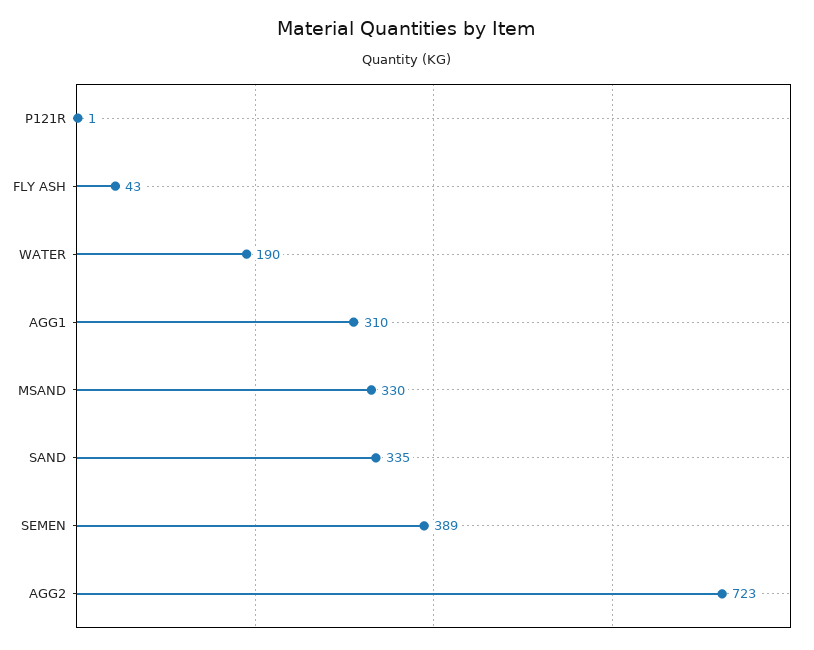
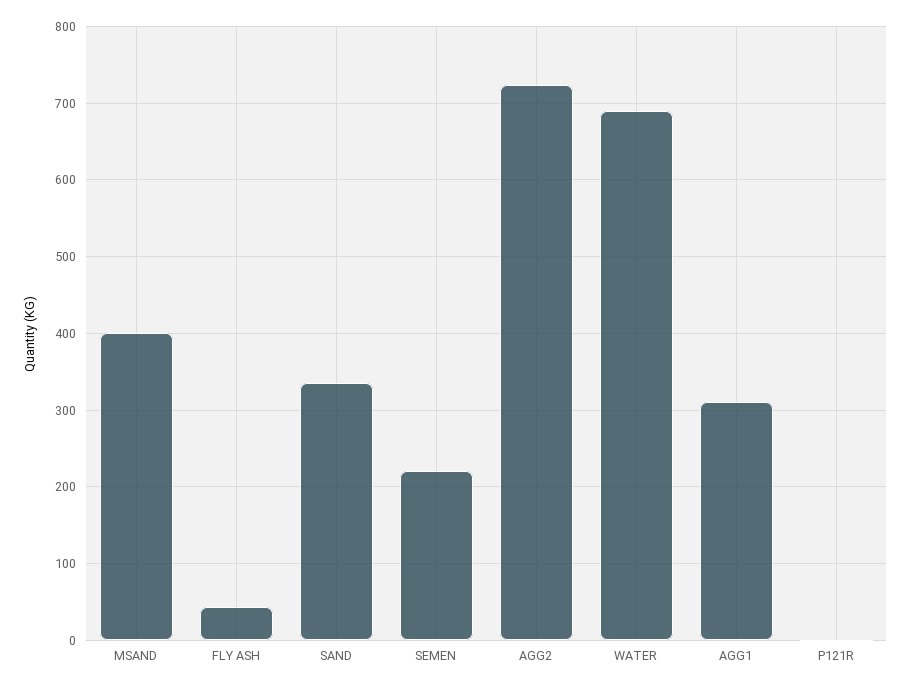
WATER: 190 -> 690
MSAND: 330 -> 400
SEMEN: 389 -> 220

